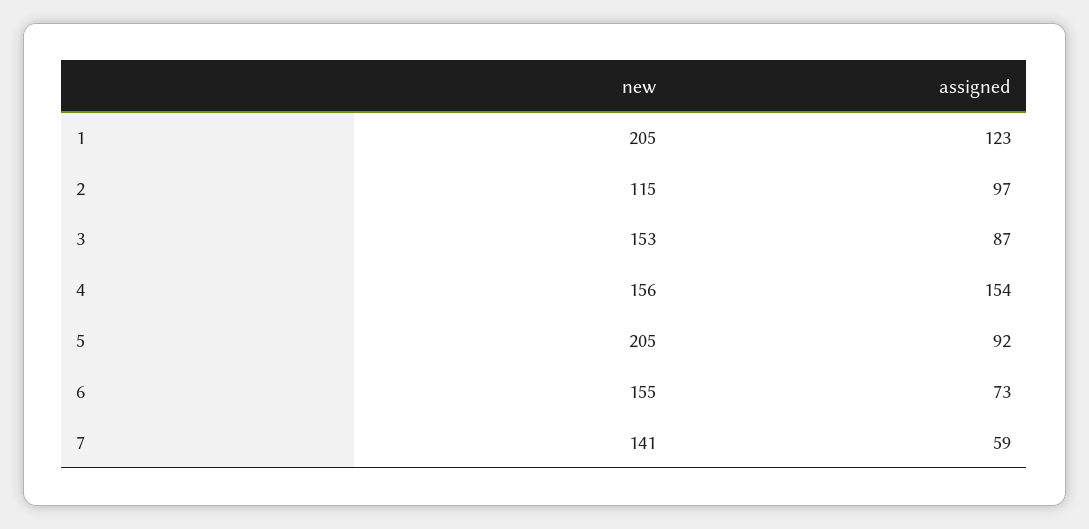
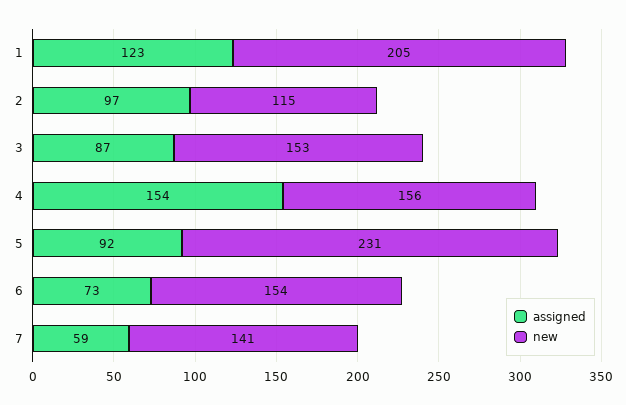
new, 5: 205 -> 231
new, 6: 155 -> 154

